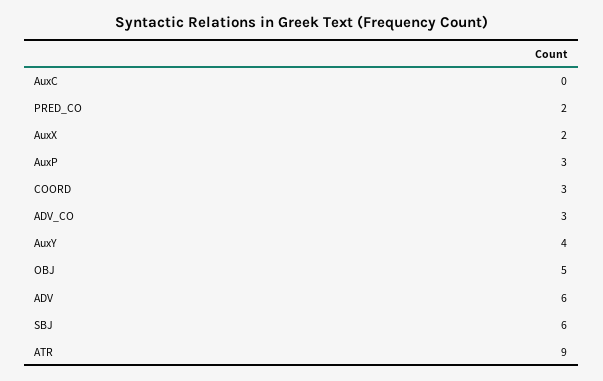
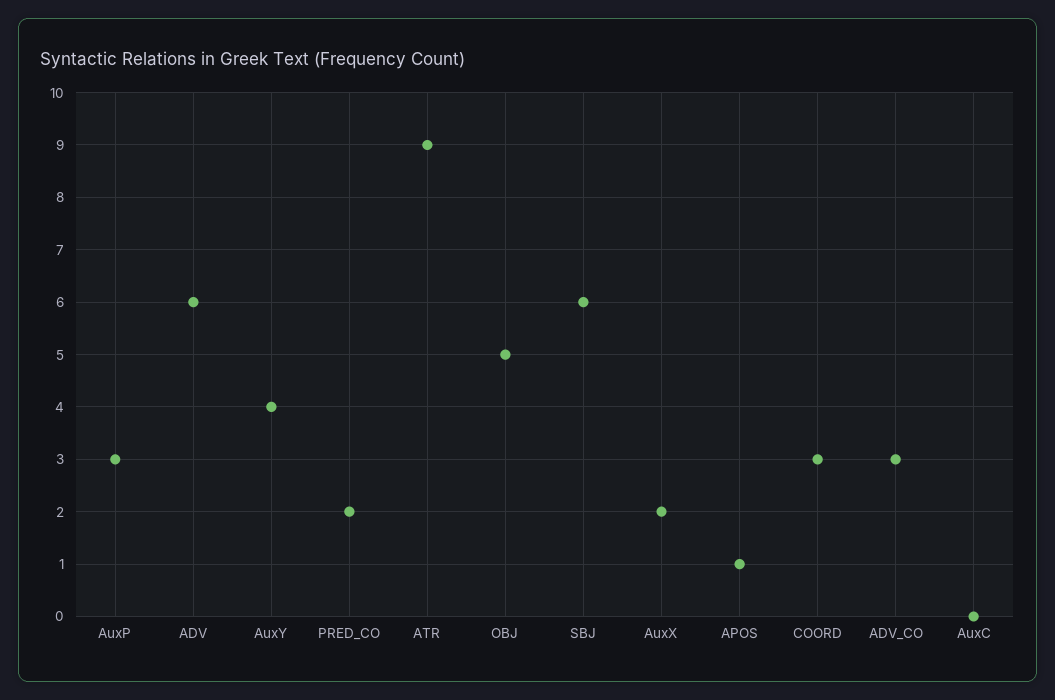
APOS: none -> 1

